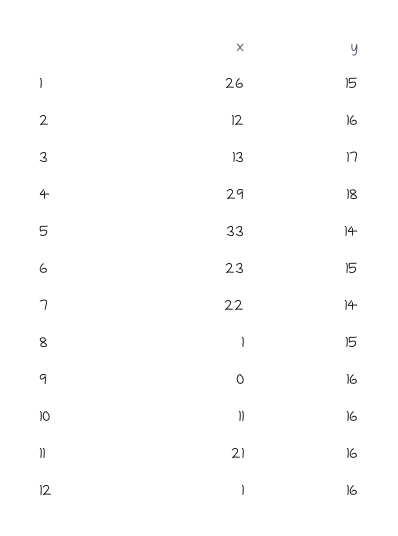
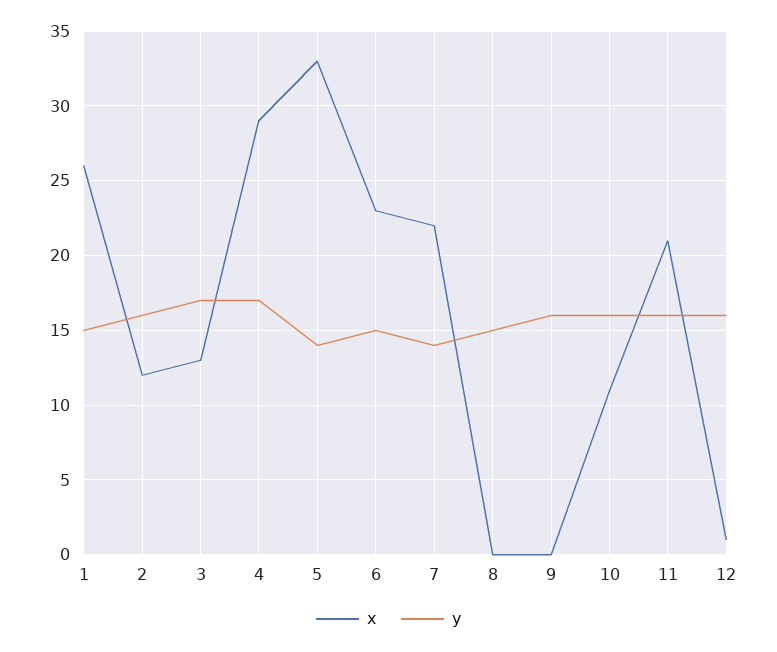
y, 4: 18 -> 17
x, 8: 1 -> 0

